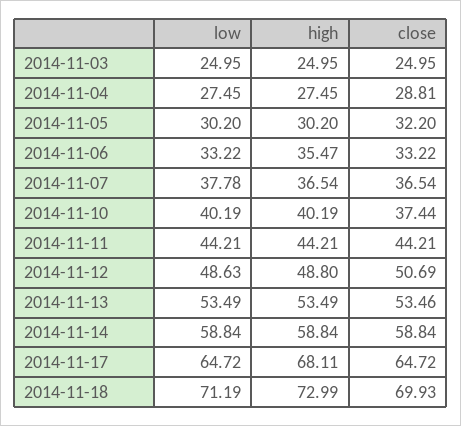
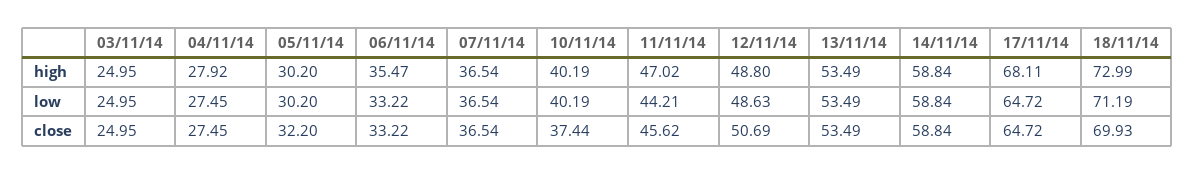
high, 2014-11-04: 27.45 -> 27.92
close, 2014-11-04: 28.81 -> 27.45
low, 2014-11-07: 37.78 -> 36.54
high, 2014-11-11: 44.21 -> 47.02
close, 2014-11-11: 44.21 -> 45.62
close, 2014-11-13: 53.46 -> 53.49

